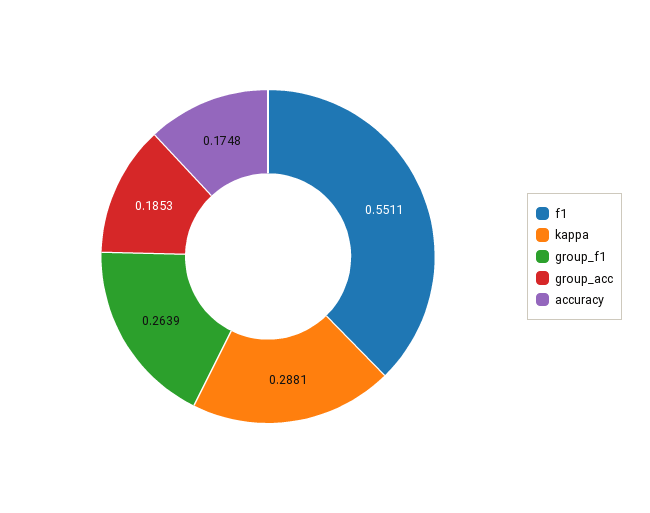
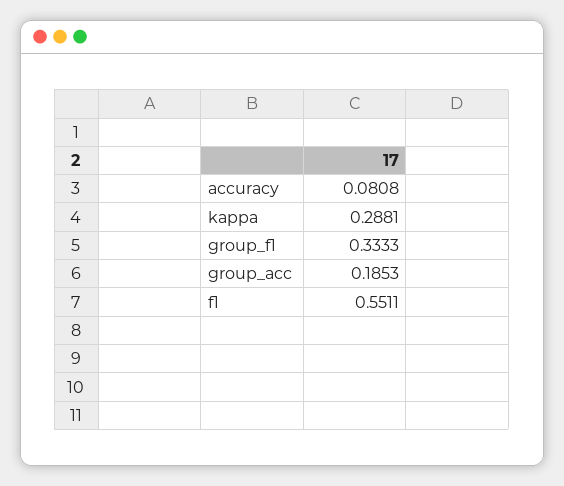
group_f1: 0.2639 -> 0.3333
accuracy: 0.1748 -> 0.0808

